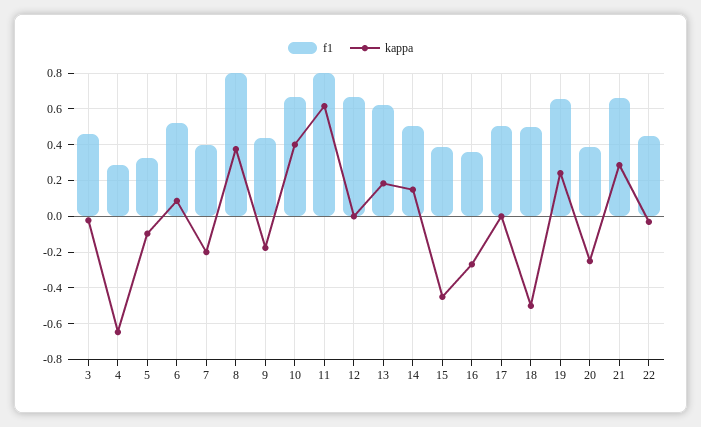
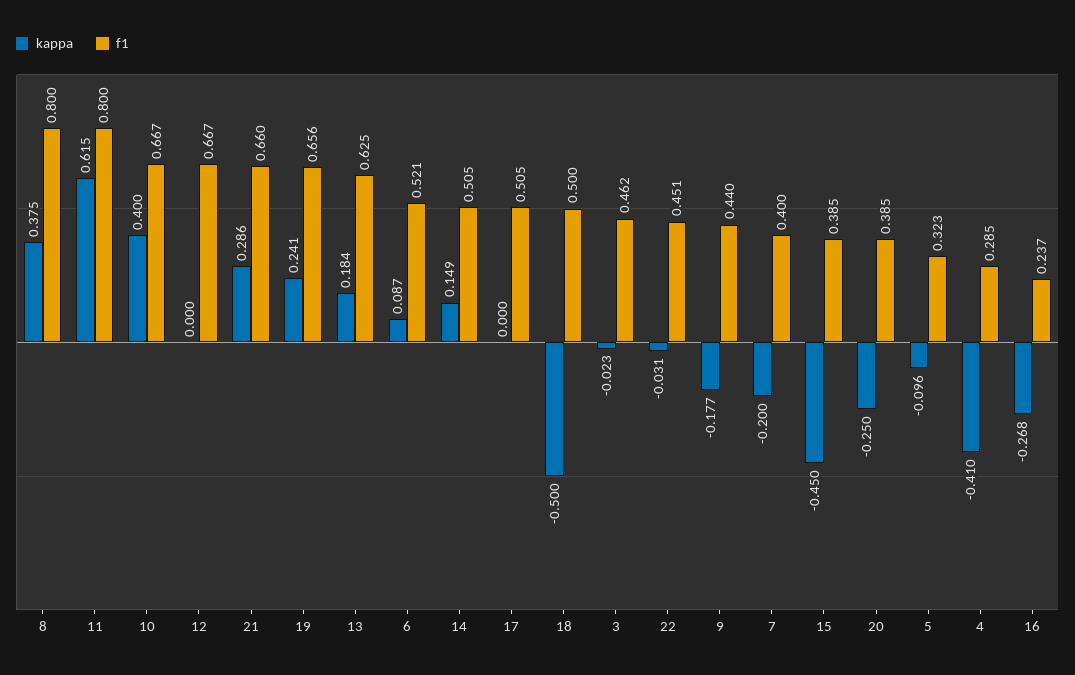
kappa, 4: -0.65 -> -0.41
f1, 16: 0.35 -> 0.237

